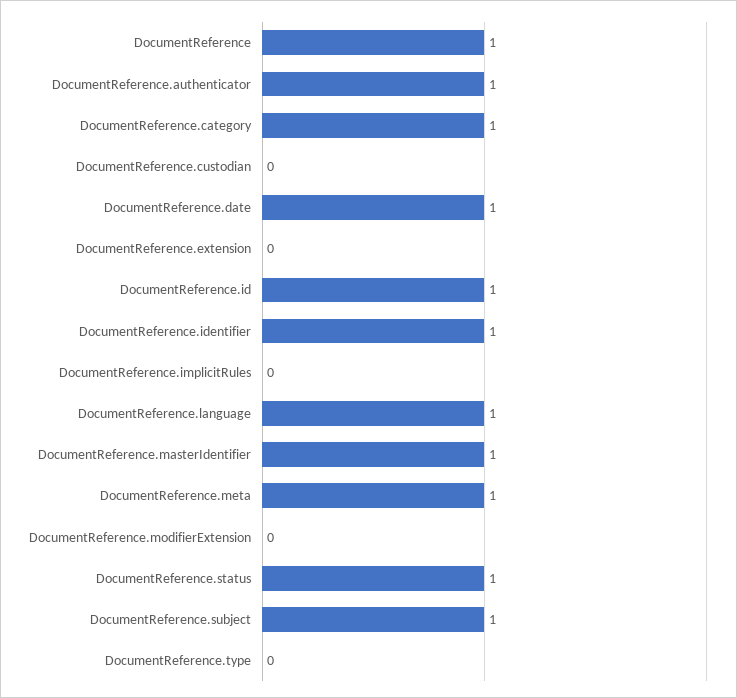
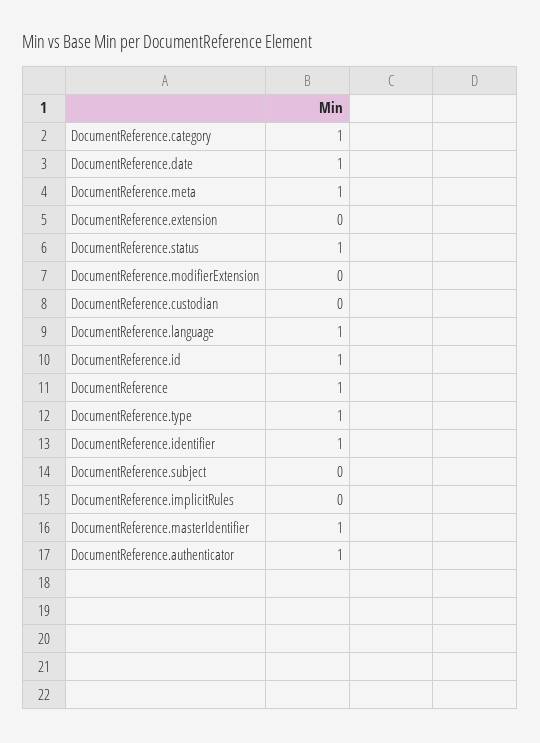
DocumentReference.subject: 1 -> 0
DocumentReference.type: 0 -> 1

